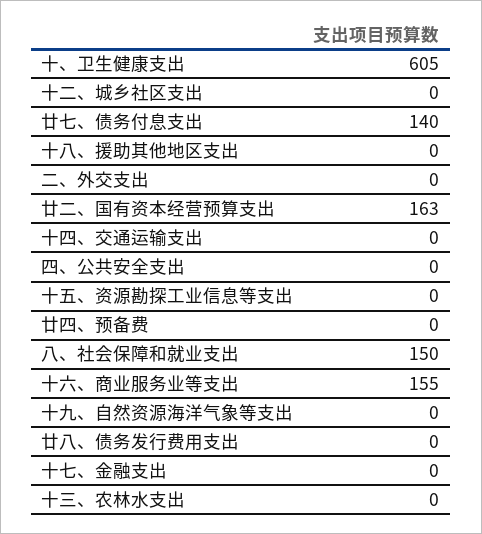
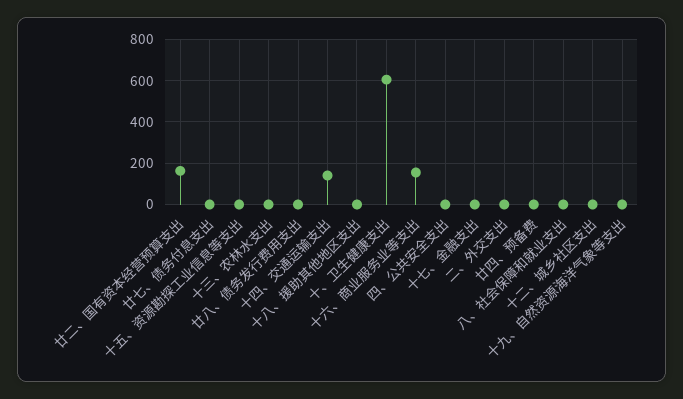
廿七、债务付息支出: 140 -> 0
十四、交通运输支出: 0 -> 150
八、社会保障和就业支出: 150 -> 0

